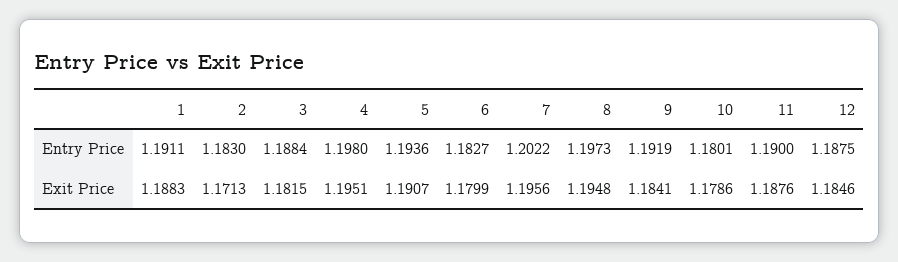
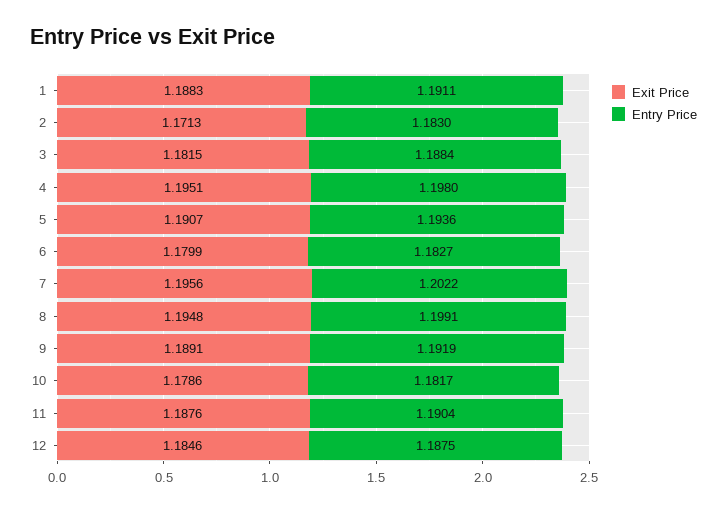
Entry Price, 8: 1.1973 -> 1.1991
Entry Price, 10: 1.1801 -> 1.1817
Entry Price, 11: 1.19 -> 1.1904
Exit Price, 9: 1.1841 -> 1.1891

